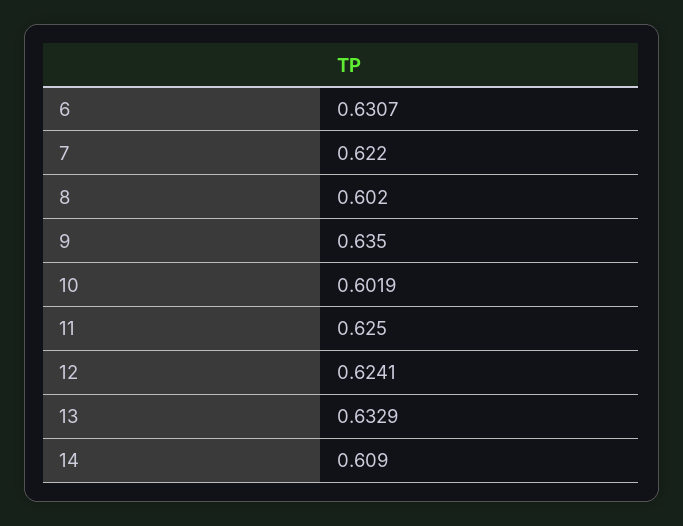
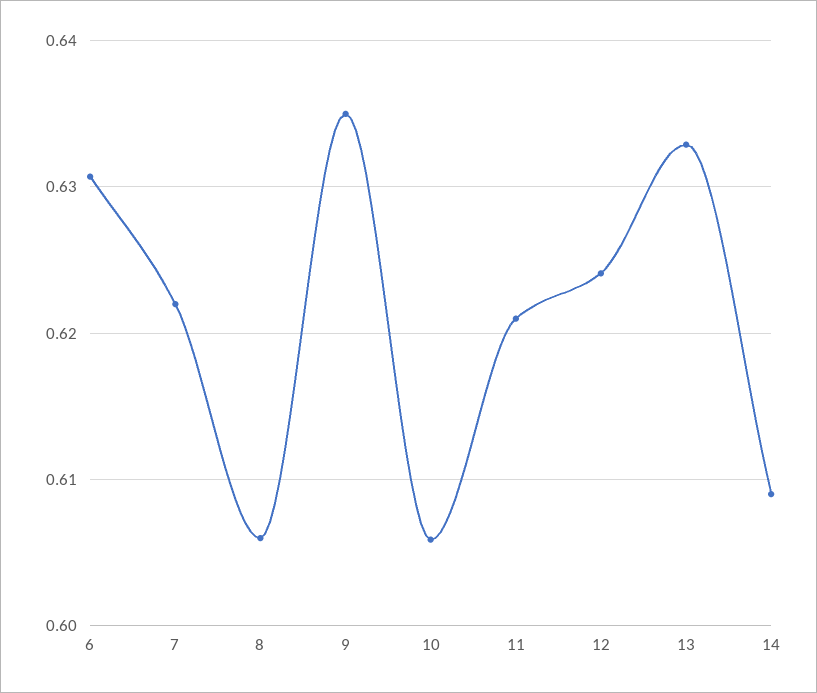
8: 0.602 -> 0.606
10: 0.6019 -> 0.606
11: 0.625 -> 0.621

